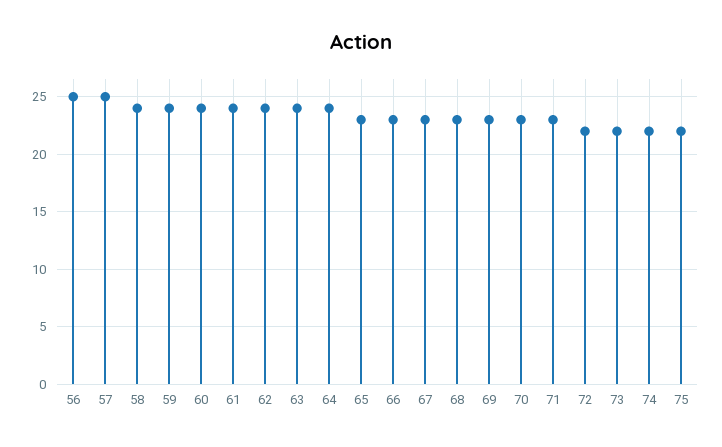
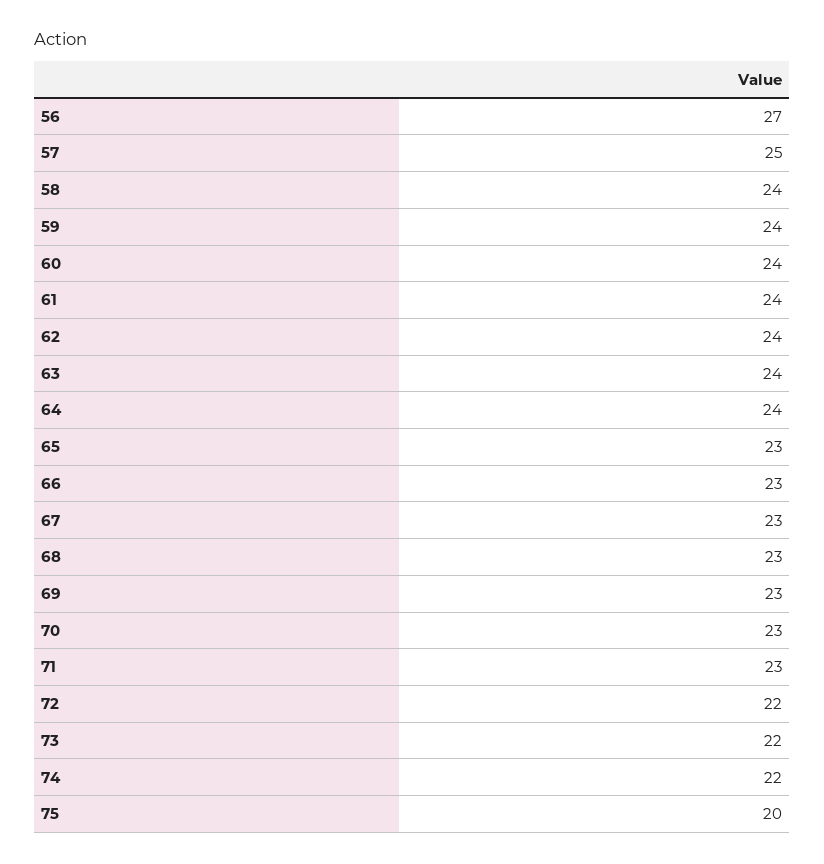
56: 25 -> 27
75: 22 -> 20

